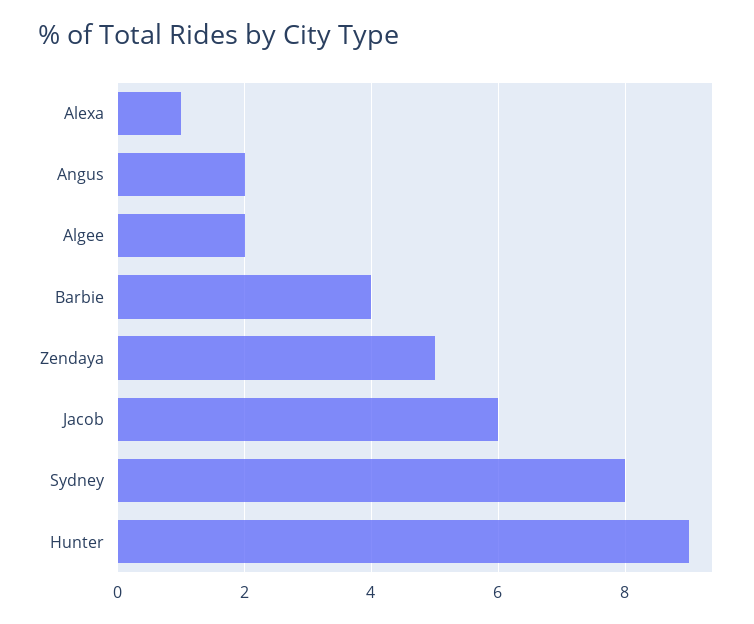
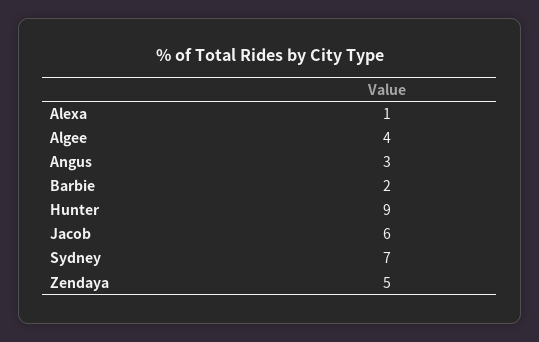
Angus: 2 -> 3
Algee: 2 -> 4
Barbie: 4 -> 2
Sydney: 8 -> 7

